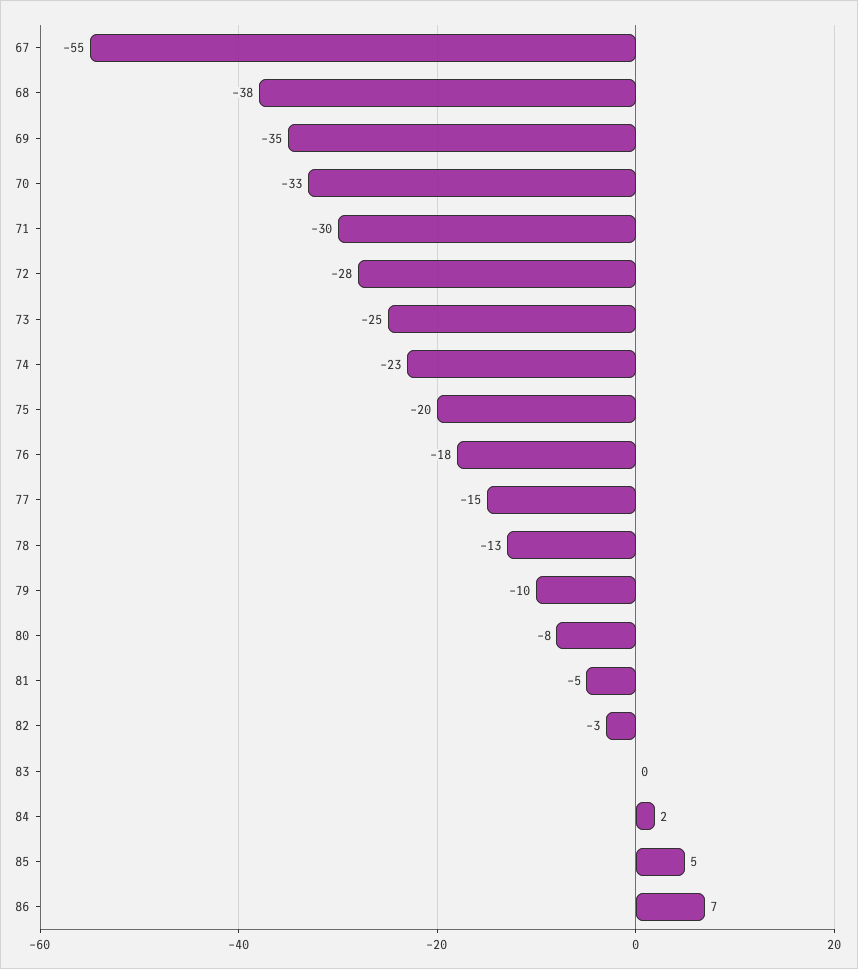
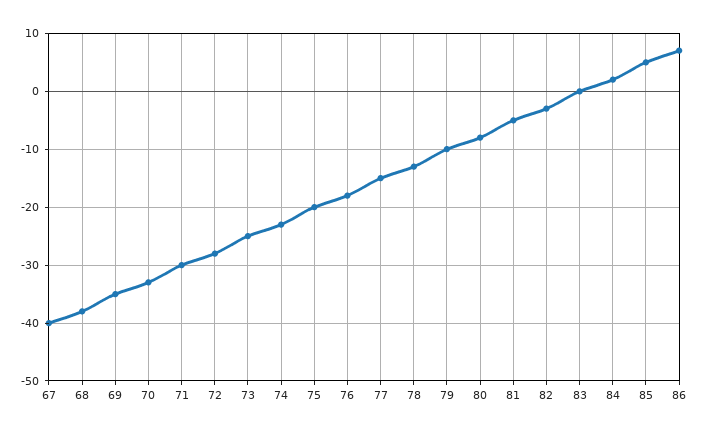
67: -55 -> -40

